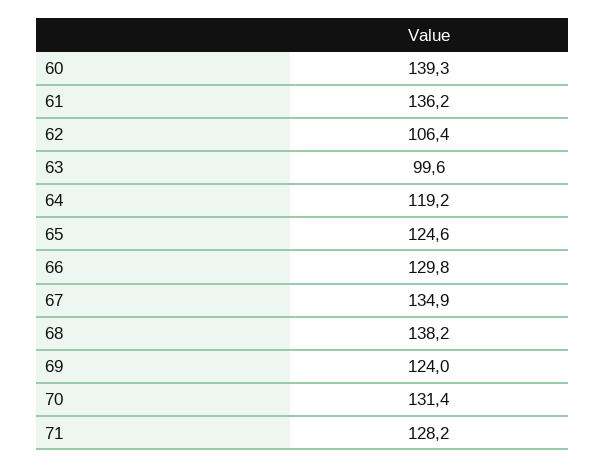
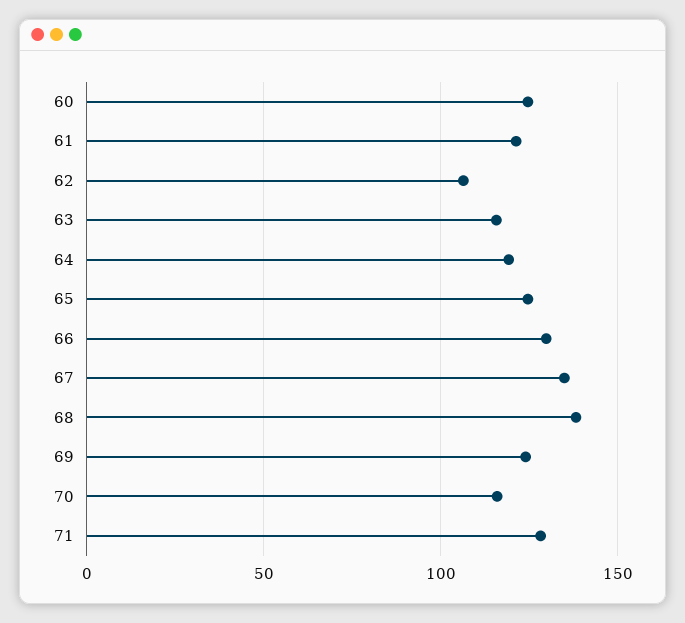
60: 139.3 -> 125
61: 136.2 -> 120
63: 99.6 -> 115
70: 131.4 -> 115

